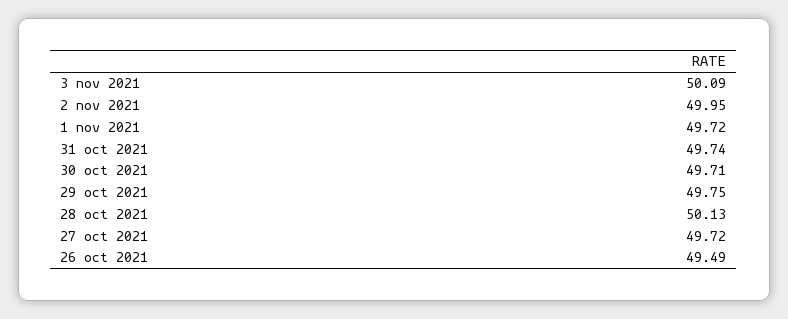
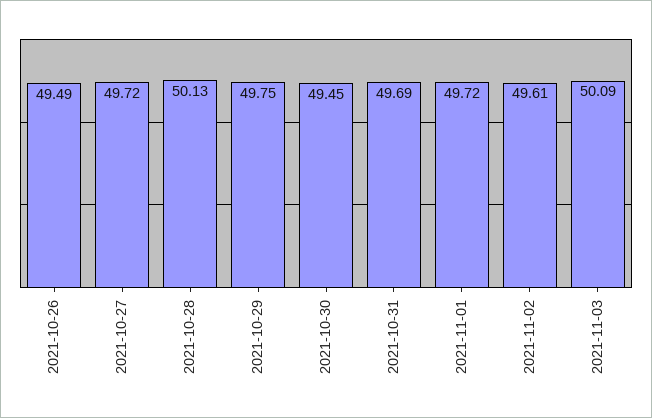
2 nov 2021: 49.95 -> 49.61
31 oct 2021: 49.74 -> 49.69
30 oct 2021: 49.71 -> 49.45

